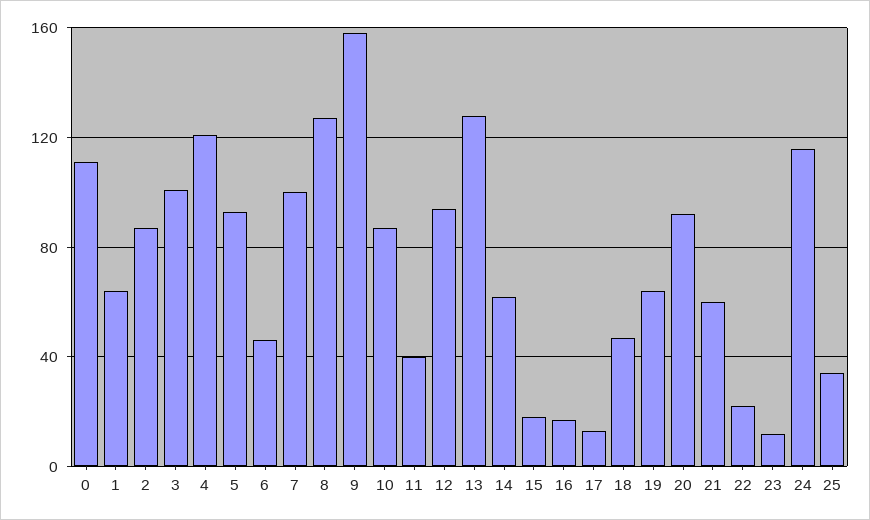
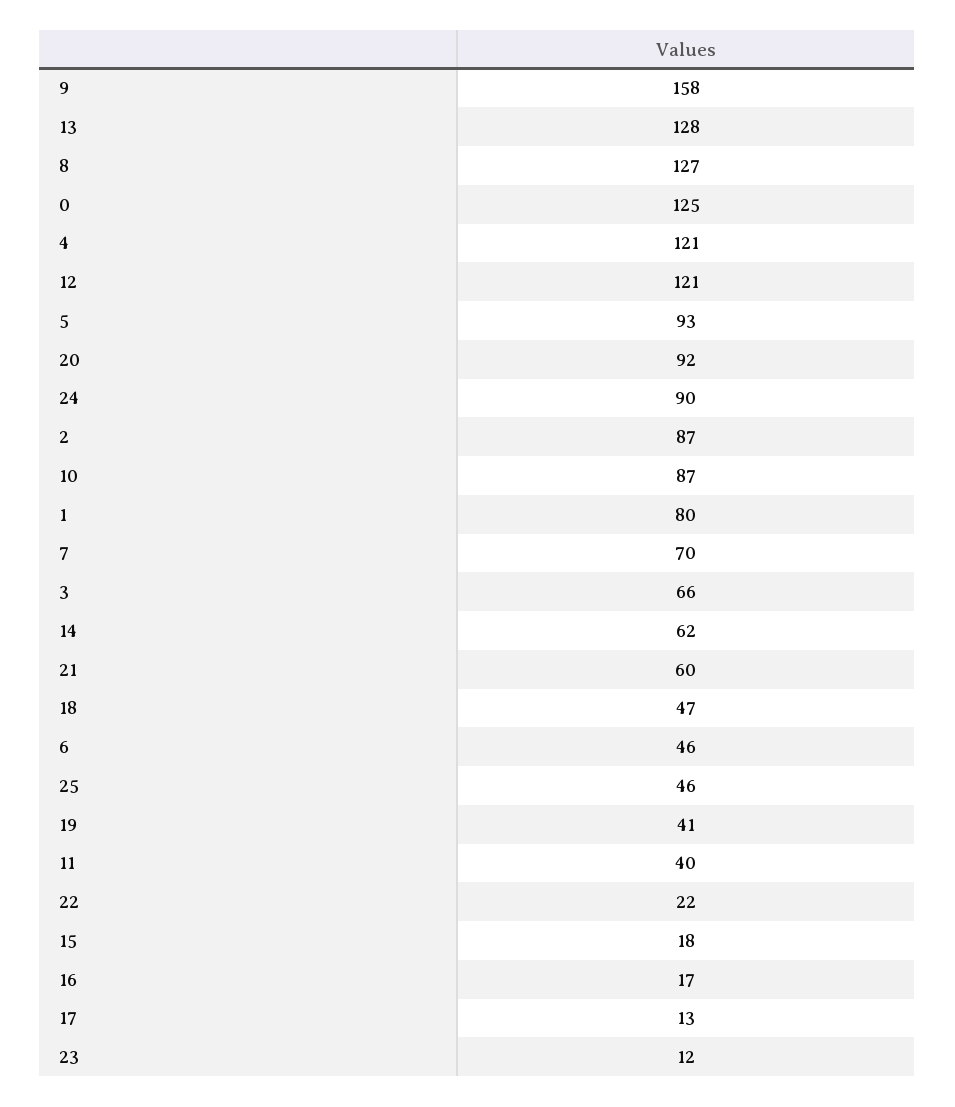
0: 110 -> 125
1: 65 -> 80
3: 100 -> 66
7: 100 -> 70
12: 95 -> 121
19: 65 -> 41
24: 115 -> 90
25: 35 -> 46

